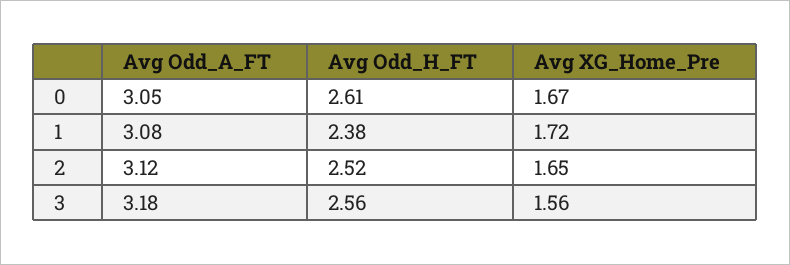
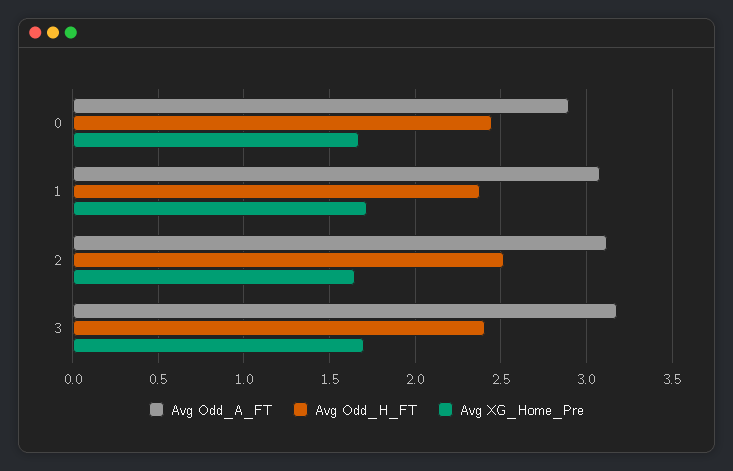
Avg Odd_A_FT, 0: 3.05 -> 2.9
Avg Odd_H_FT, 0: 2.61 -> 2.45
Avg Odd_H_FT, 3: 2.56 -> 2.4
Avg XG_Home_Pre, 3: 1.56 -> 1.7

